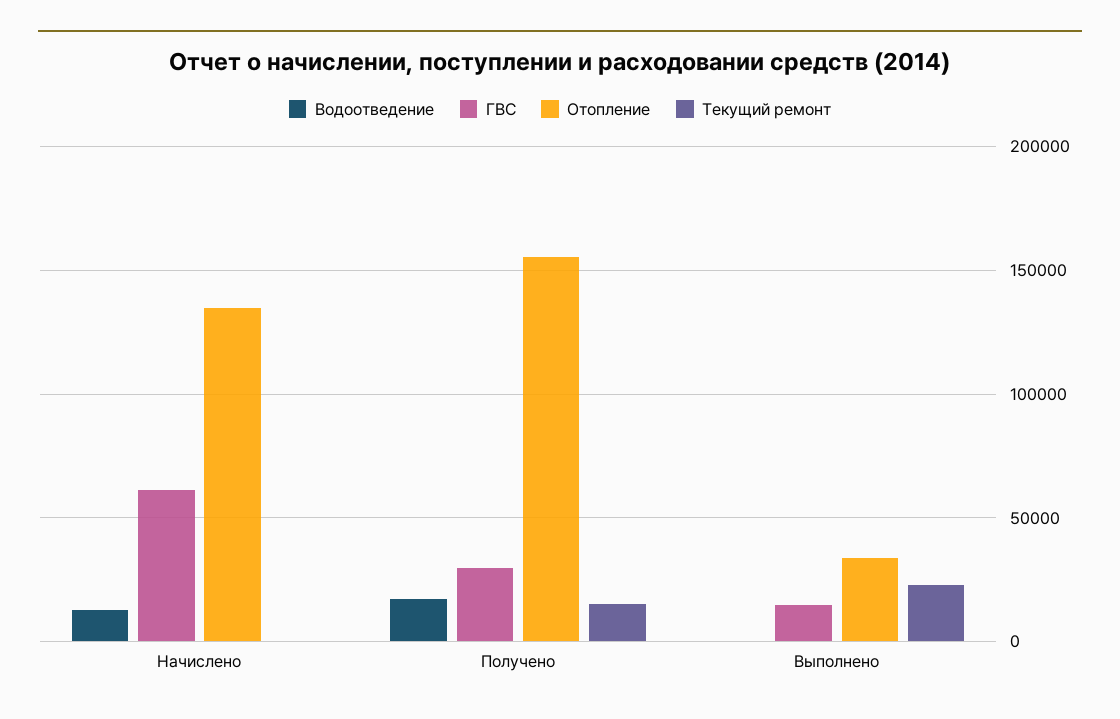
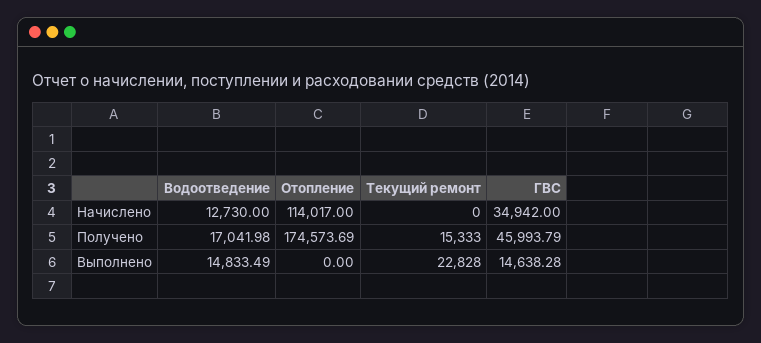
ГВС, Начислено: 60000 -> 34942
Отопление, Начислено: 135000 -> 114017
ГВС, Получено: 30000 -> 45993.79
Отопление, Получено: 155000 -> 174573.69
Водоотведение, Выполнено: 0 -> 14833.49
Отопление, Выполнено: 35000 -> 0

